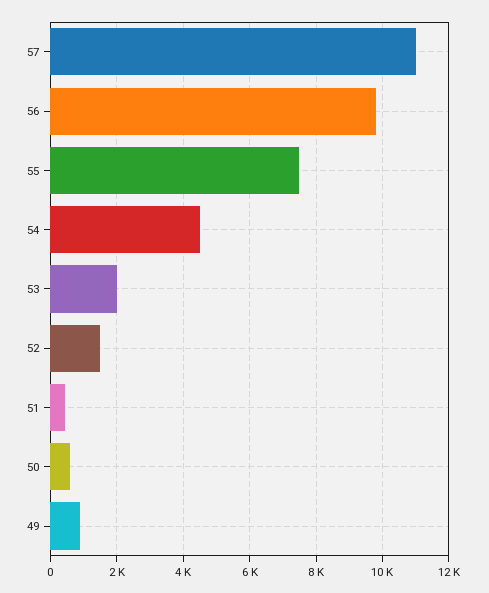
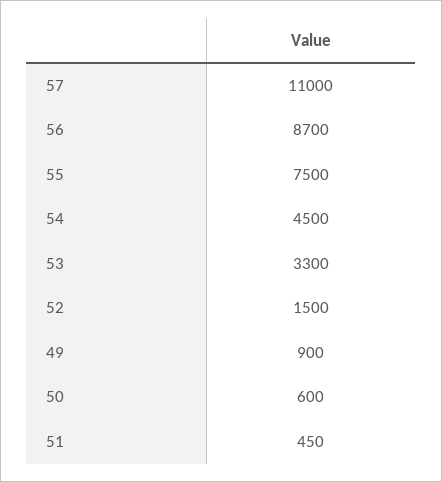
56: 9800 -> 8700
53: 2000 -> 3300

